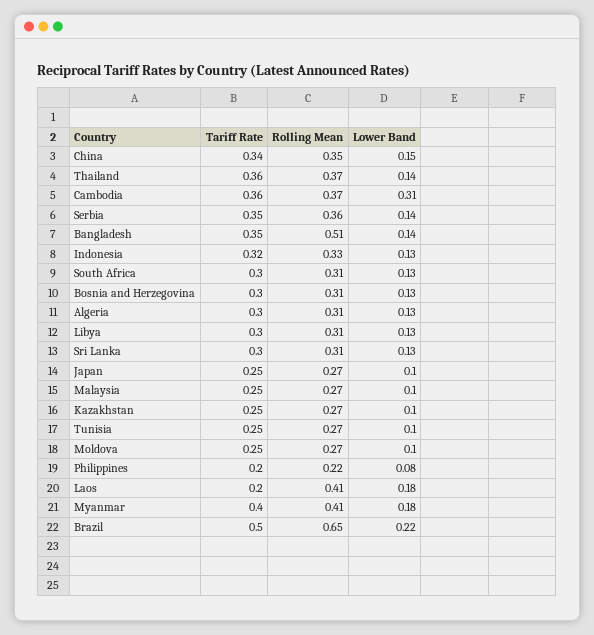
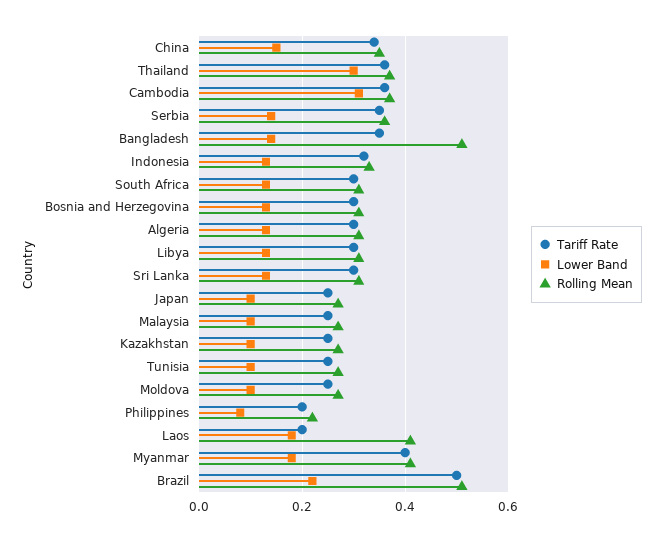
Lower Band, Thailand: 0.14 -> 0.3
Rolling Mean, Brazil: 0.65 -> 0.5

